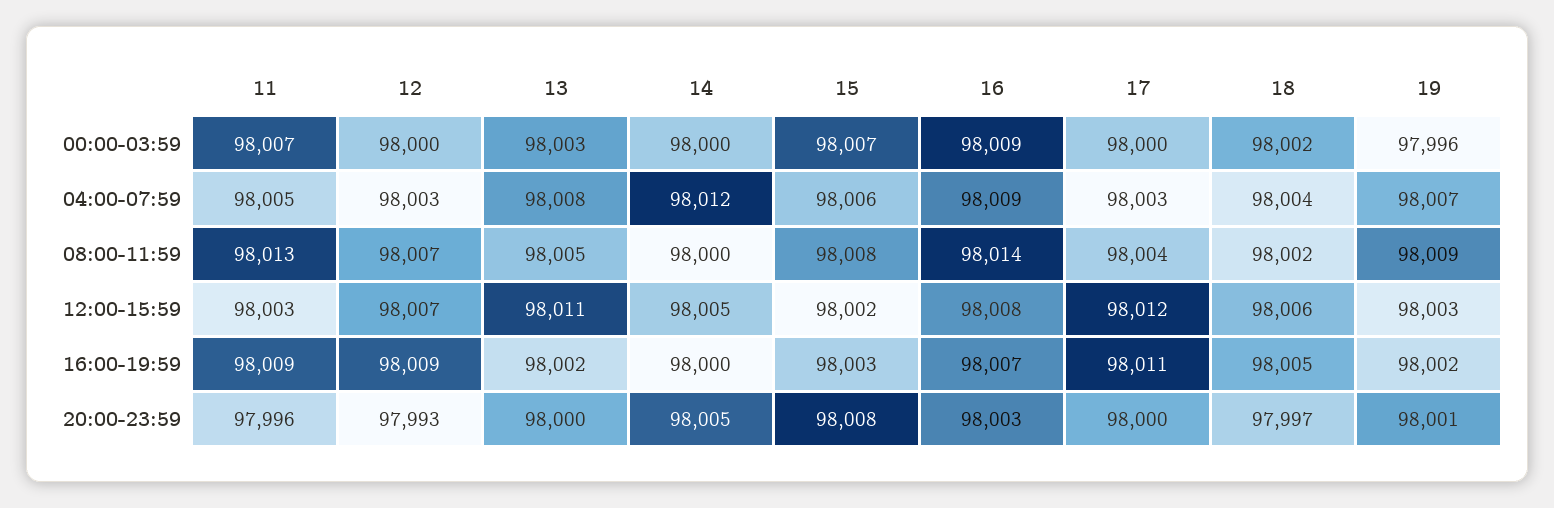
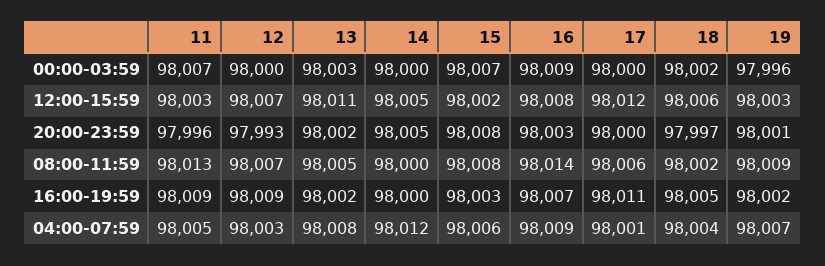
17, 04:00-07:59: 98003 -> 98001
17, 08:00-11:59: 98004 -> 98006
13, 20:00-23:59: 98000 -> 98002

